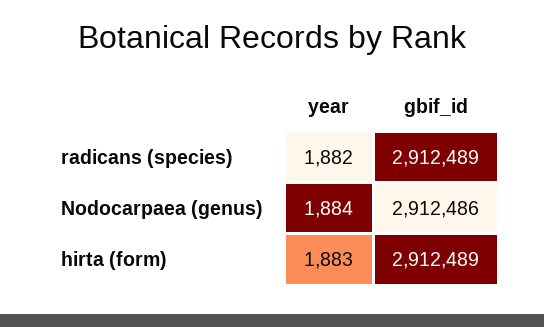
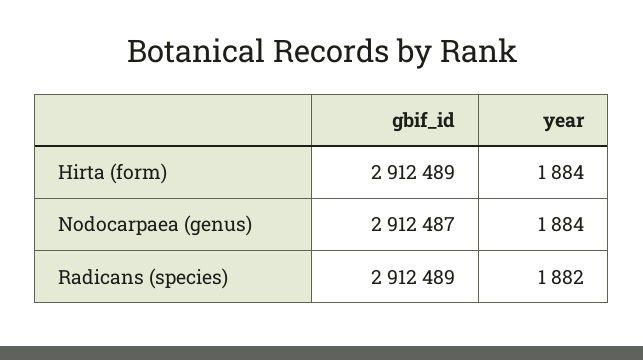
gbif_id, Nodocarpaea (genus): 2912486 -> 2912487
year, hirta (form): 1883 -> 1884

